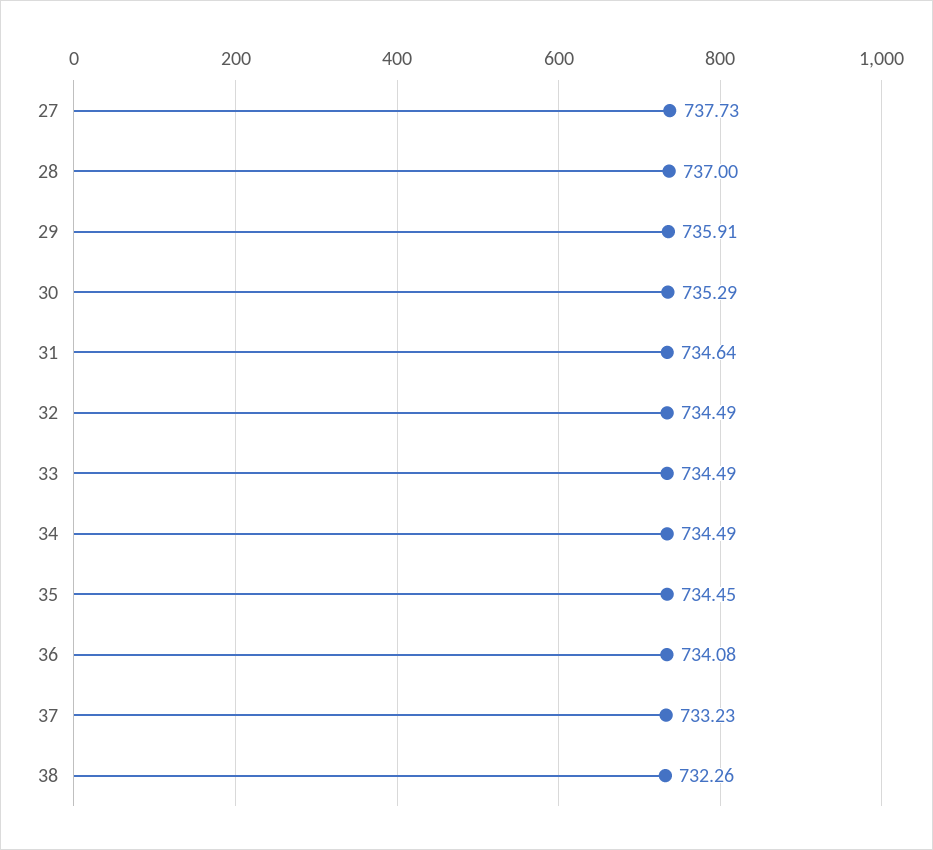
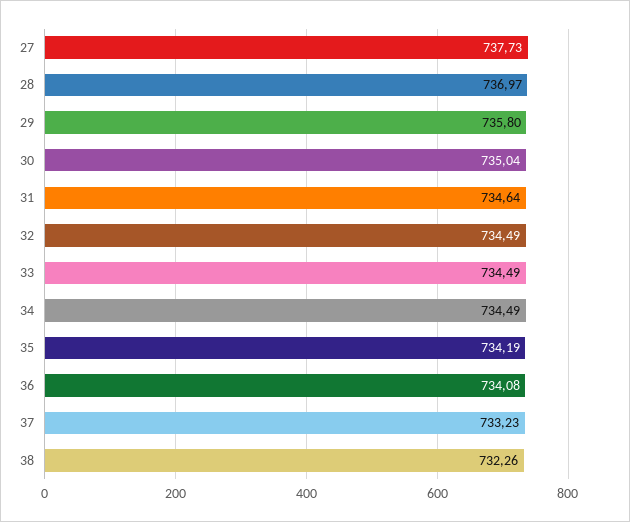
28: 737 -> 736.97
29: 735.91 -> 735.8
30: 735.29 -> 735.04
35: 734.45 -> 734.19

